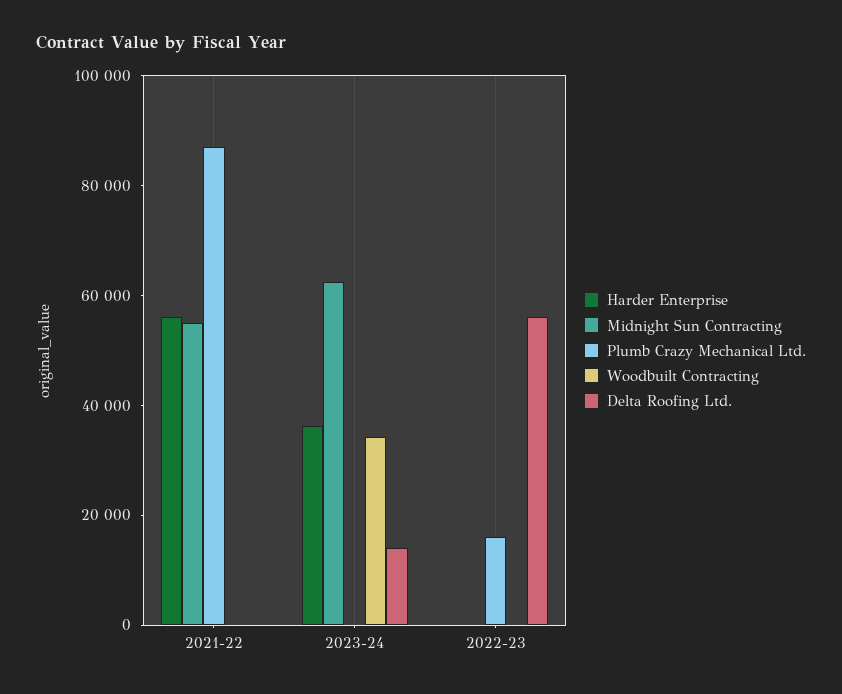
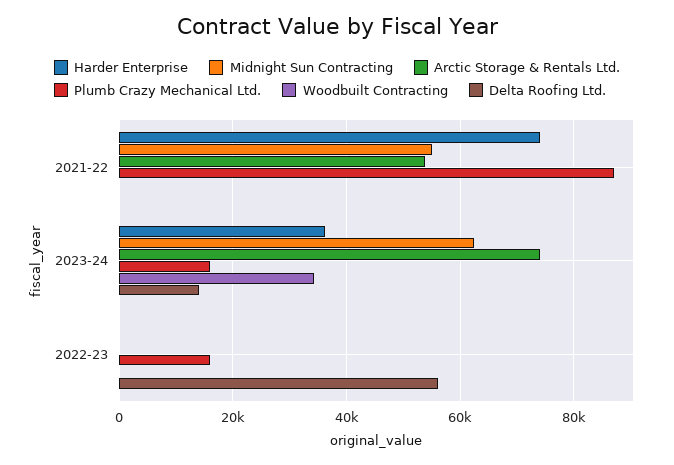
Harder Enterprise, 2021-22: 55000 -> 74000
Plumb Crazy Mechanical Ltd., 2023-24: 0 -> 16000
Arctic Storage & Rentals Ltd., 2021-22: none -> 54000
Arctic Storage & Rentals Ltd., 2023-24: none -> 74000
Arctic Storage & Rentals Ltd., 2022-23: none -> 0

